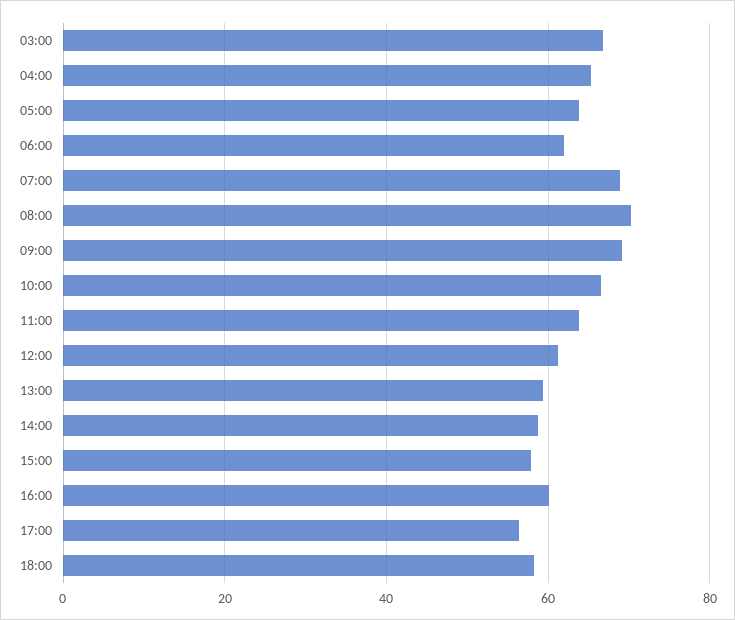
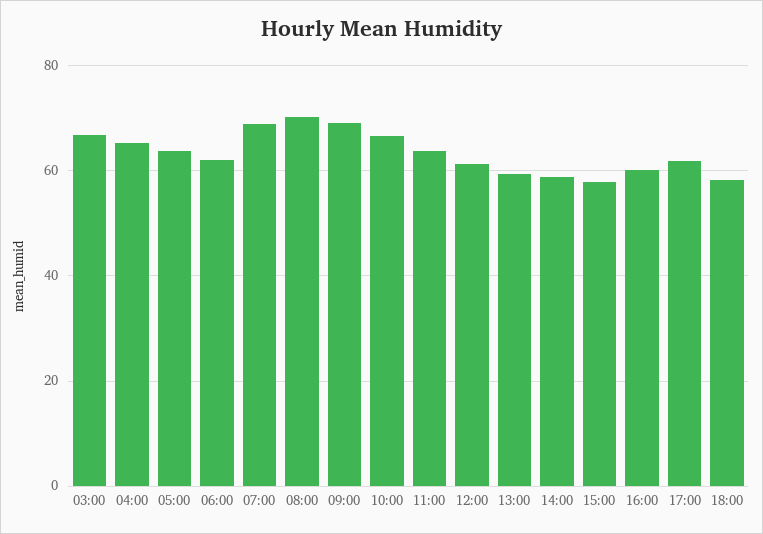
17:00: 56 -> 62

